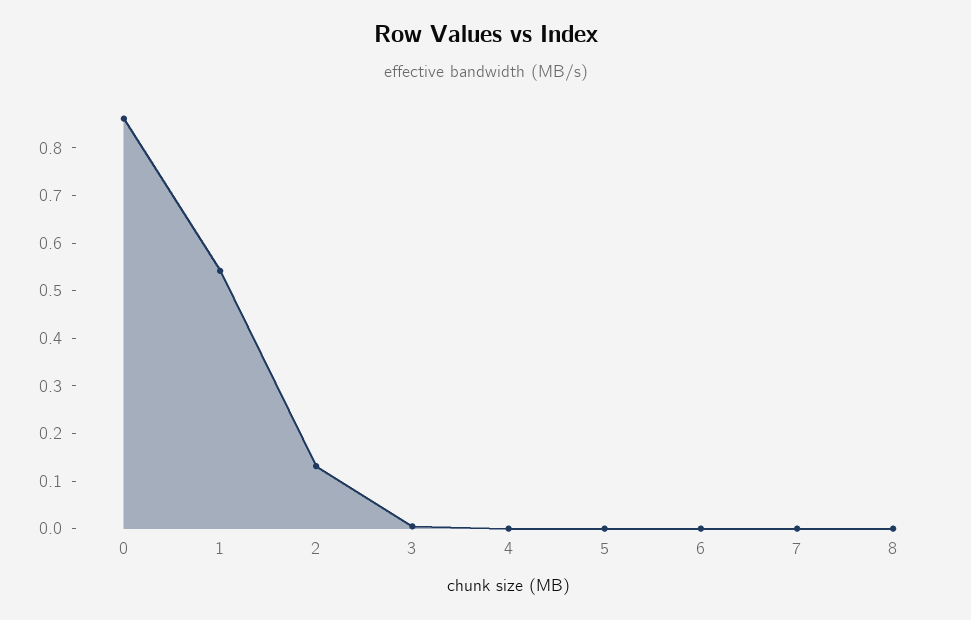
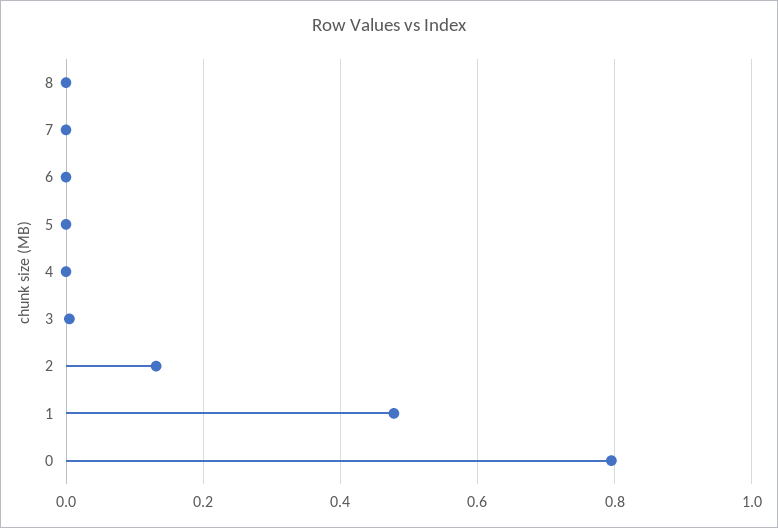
0: 0.86 -> 0.8
1: 0.54 -> 0.48

